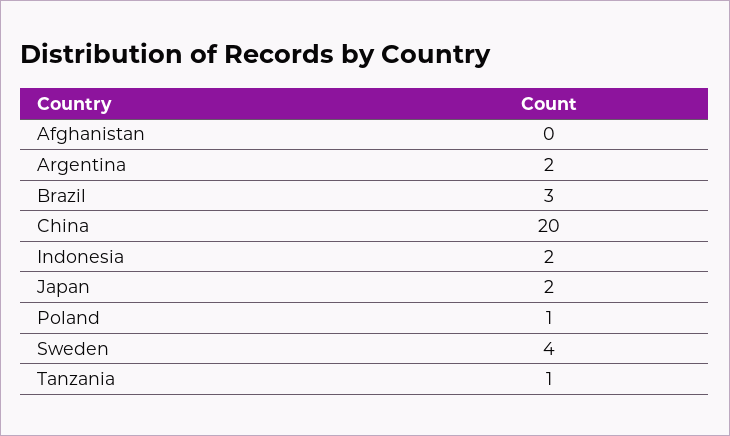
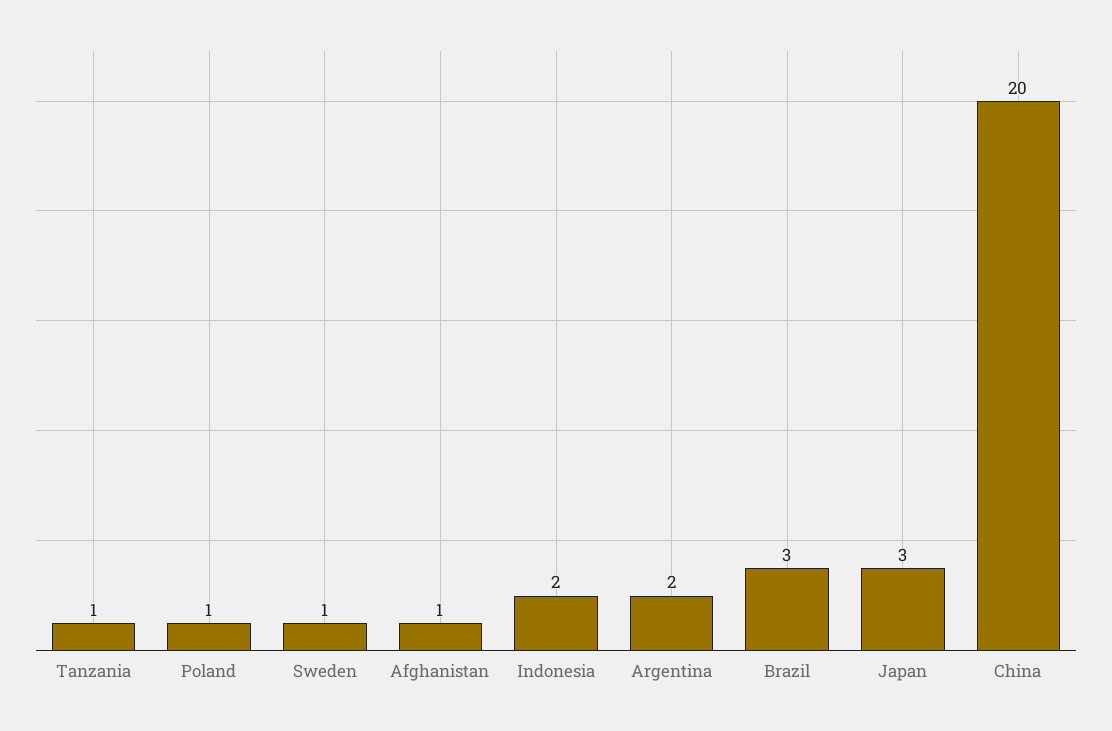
Afghanistan: 0 -> 1
Japan: 2 -> 3
Sweden: 4 -> 1

